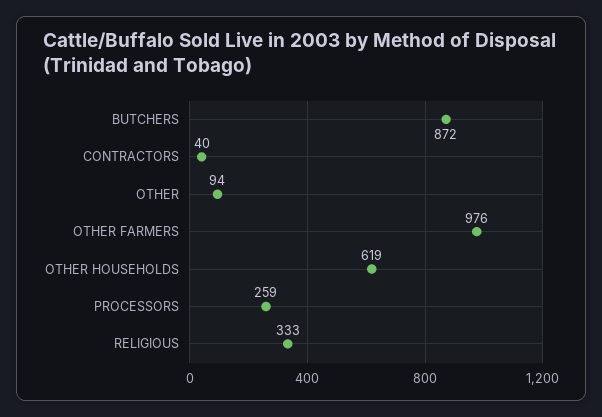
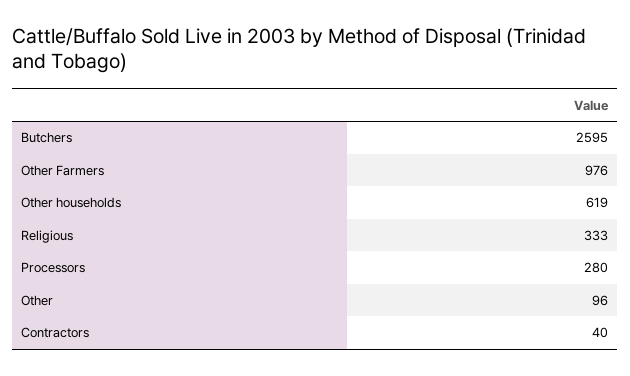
BUTCHERS: 872 -> 2595
OTHER: 94 -> 96
PROCESSORS: 259 -> 280

